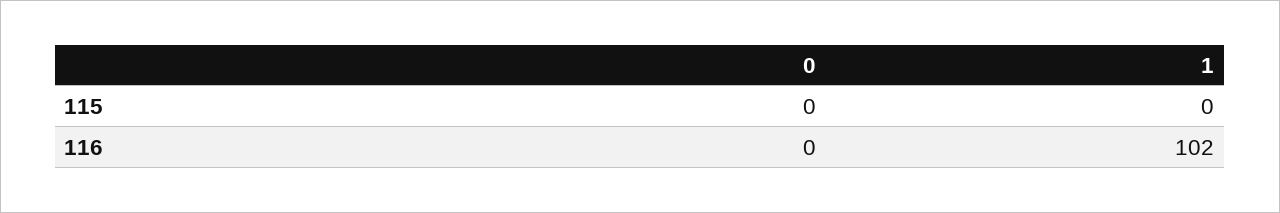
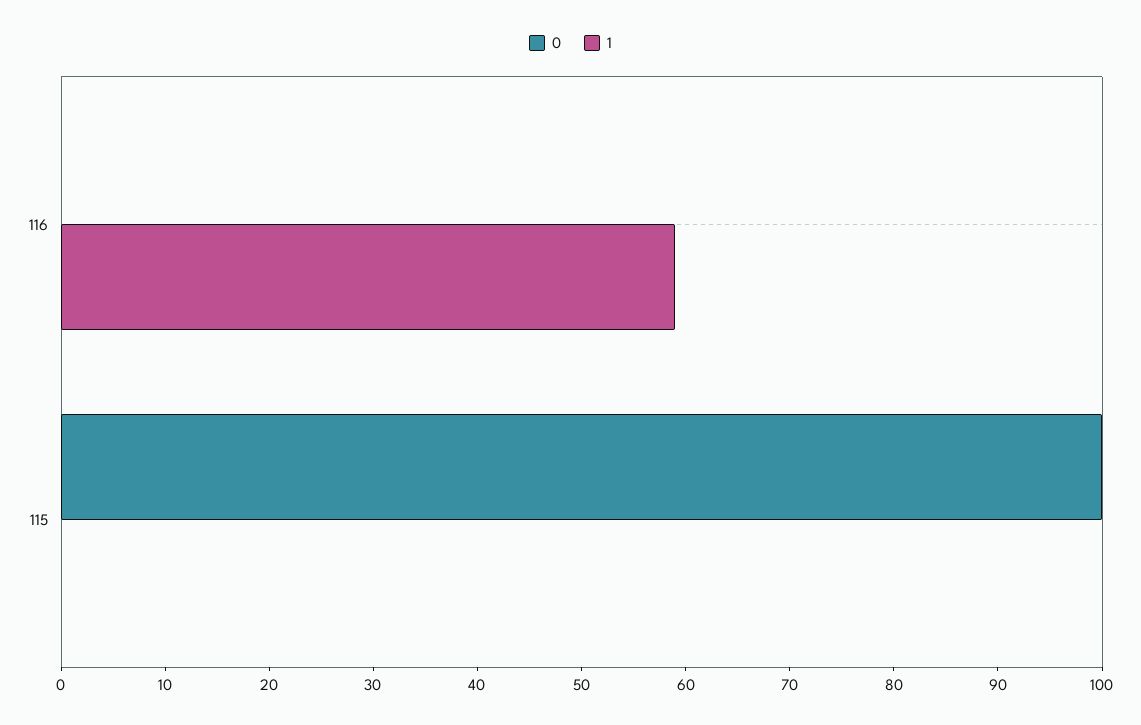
0, 115: 0 -> 100
1, 116: 102 -> 59

